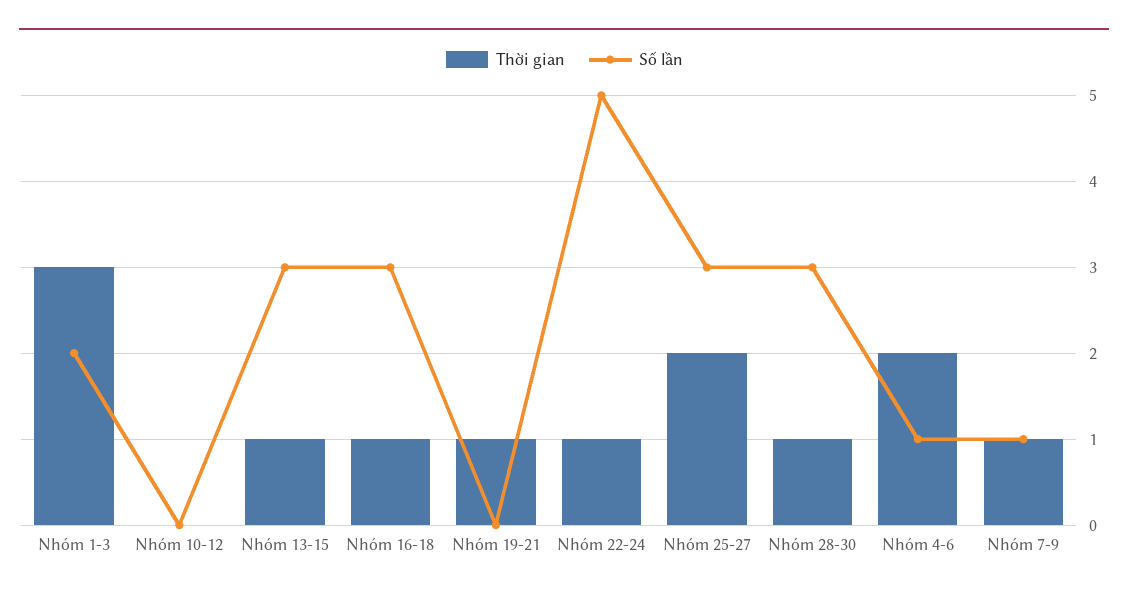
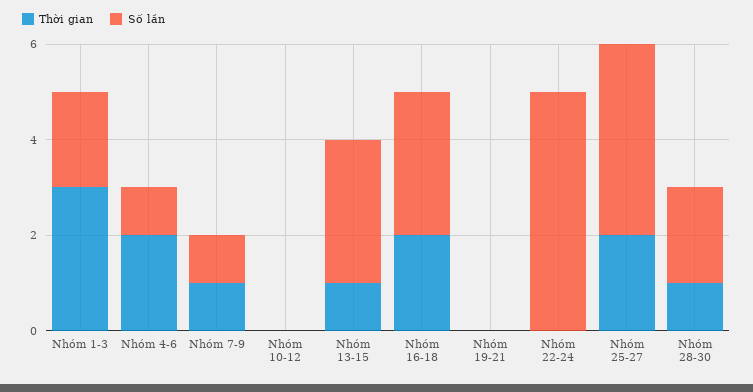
Thời gian, Nhóm 16-18: 1 -> 2
Thời gian, Nhóm 19-21: 1 -> 0
Thời gian, Nhóm 22-24: 1 -> 0
Số lần, Nhóm 25-27: 3 -> 4
Số lần, Nhóm 28-30: 3 -> 2

